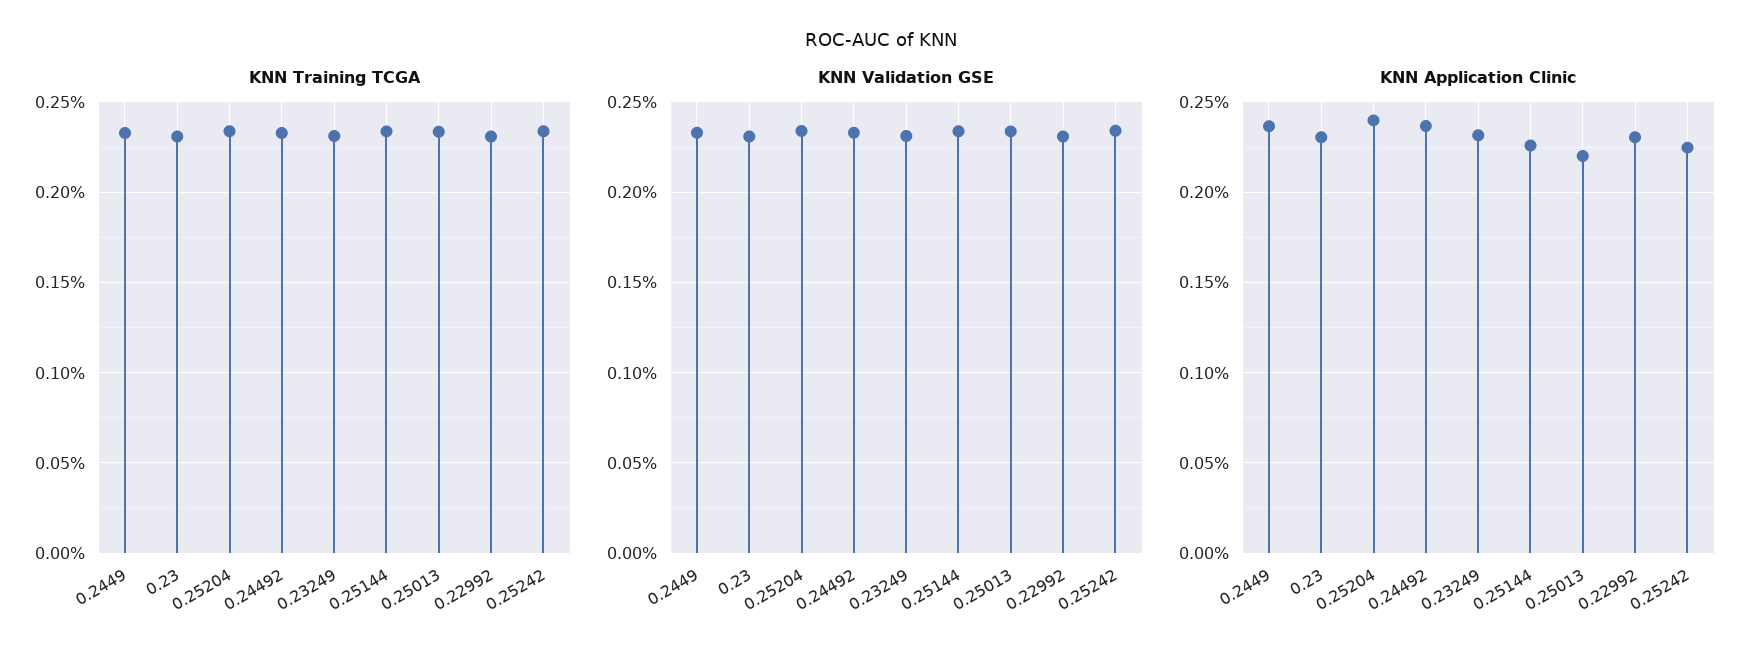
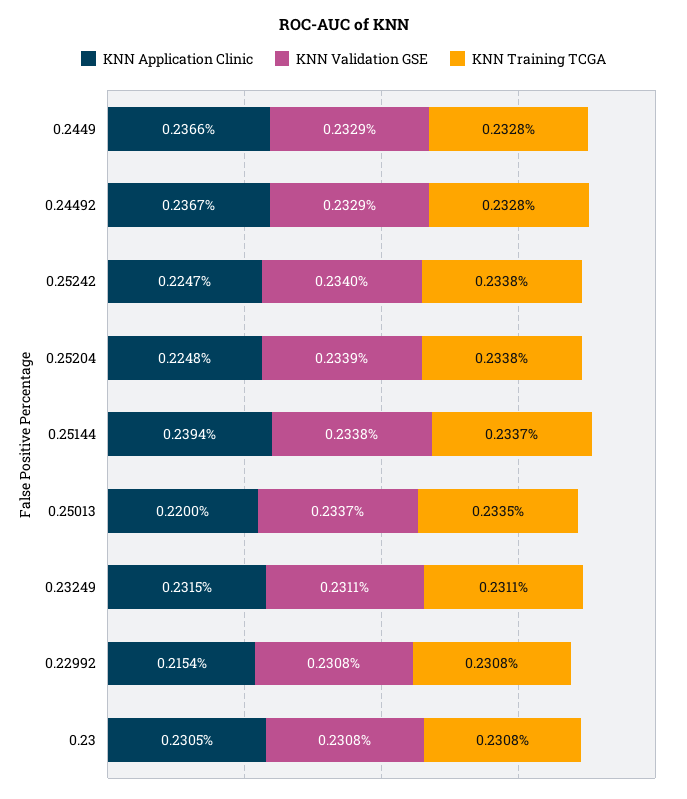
KNN Application Clinic, 0.25204: 0.24 -> 0.2248
KNN Application Clinic, 0.25144: 0.225 -> 0.2394
KNN Application Clinic, 0.22992: 0.23 -> 0.2154

